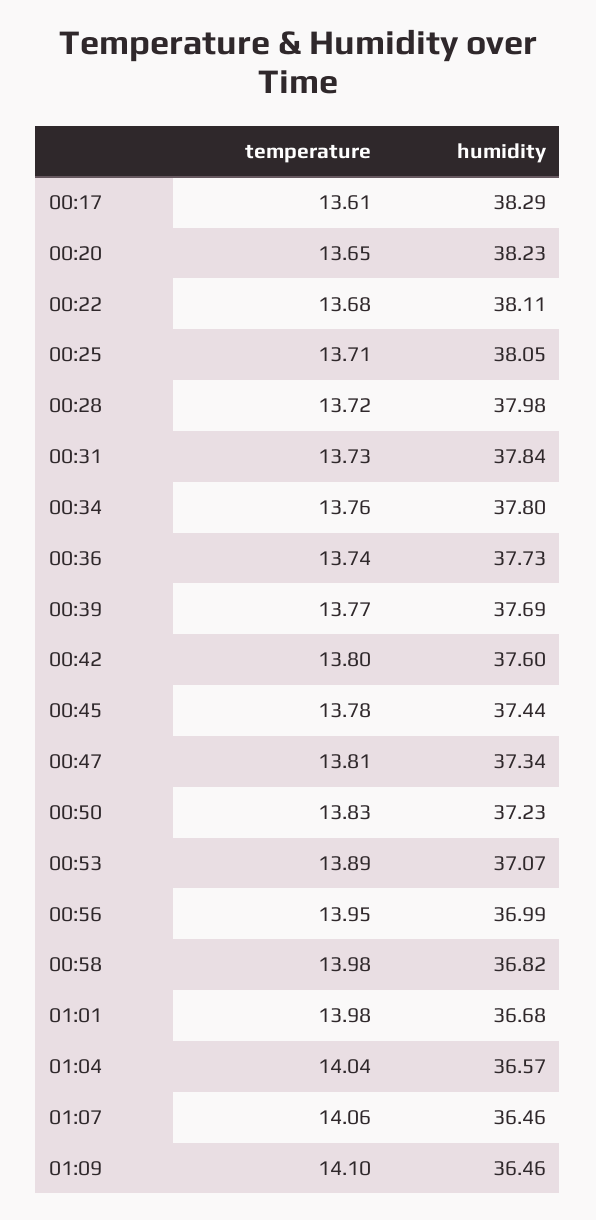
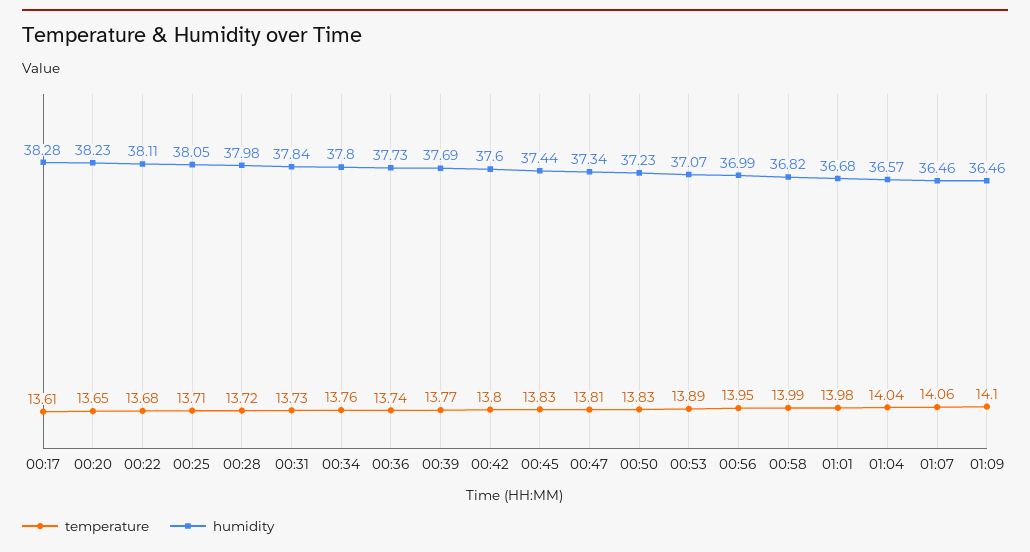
humidity, 00:17: 38.29 -> 38.28
temperature, 00:45: 13.78 -> 13.83
temperature, 00:58: 13.98 -> 13.99

